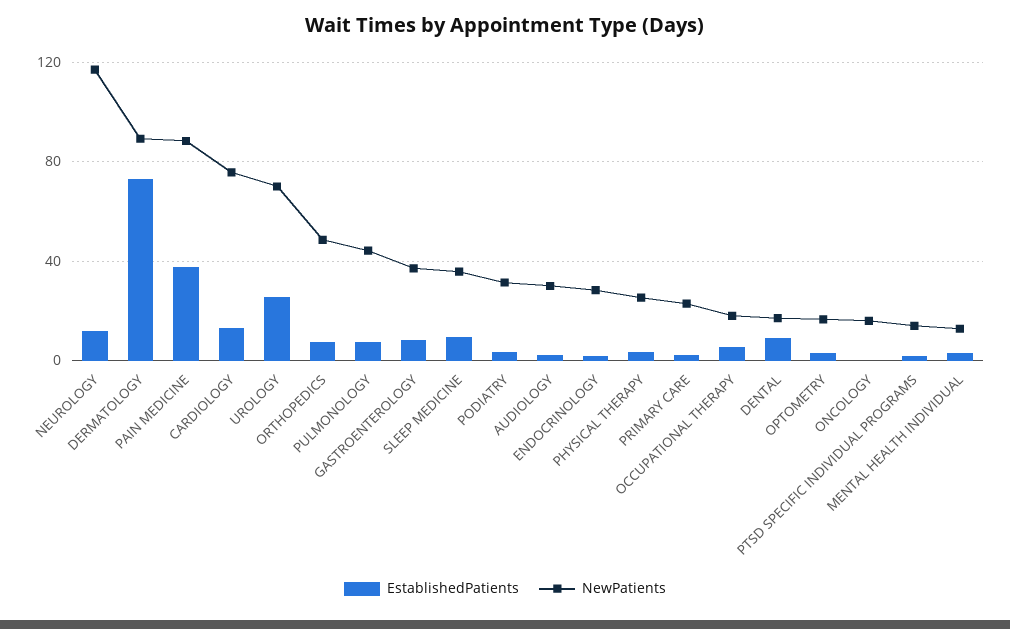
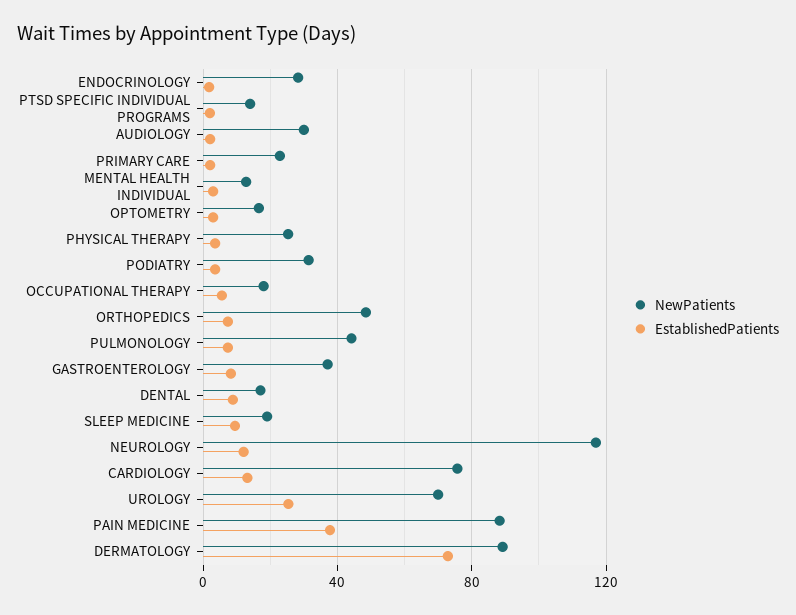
NewPatients, SLEEP MEDICINE: 35 -> 20
EstablishedPatients, ONCOLOGY: 0 -> none
NewPatients, ONCOLOGY: 15 -> none

